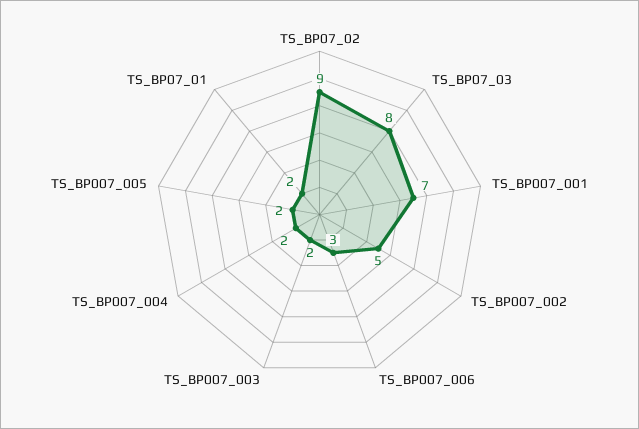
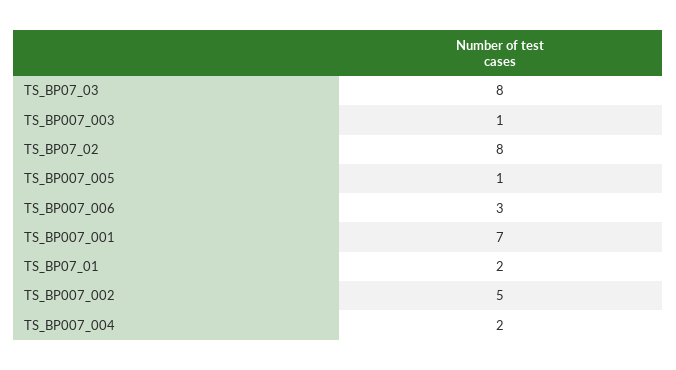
TS_BP07_02: 9 -> 8
TS_BP007_003: 2 -> 1
TS_BP007_005: 2 -> 1

